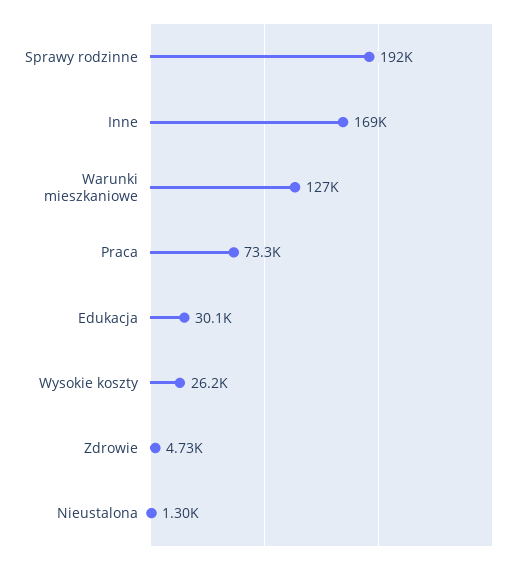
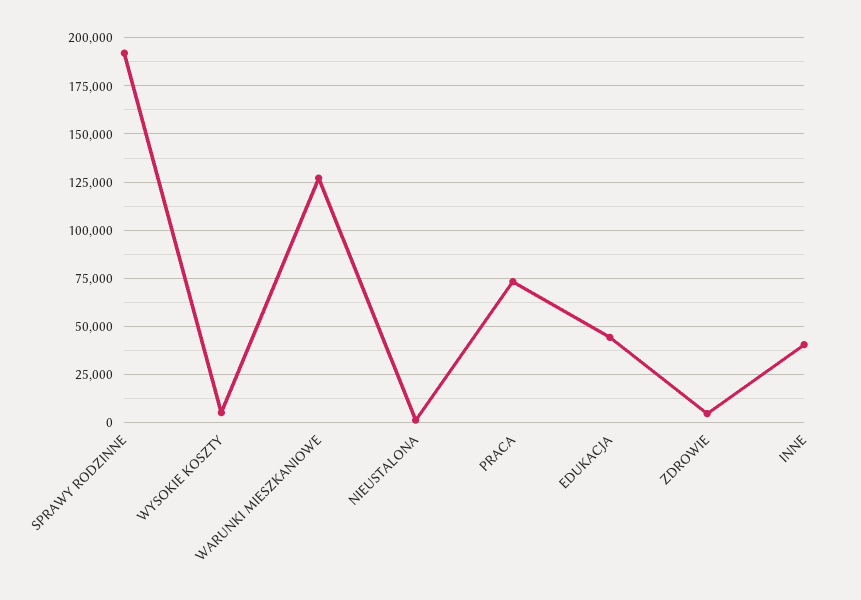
Inne: 169000 -> 40000
Edukacja: 30100 -> 45000
Wysokie koszty: 26200 -> 5000

